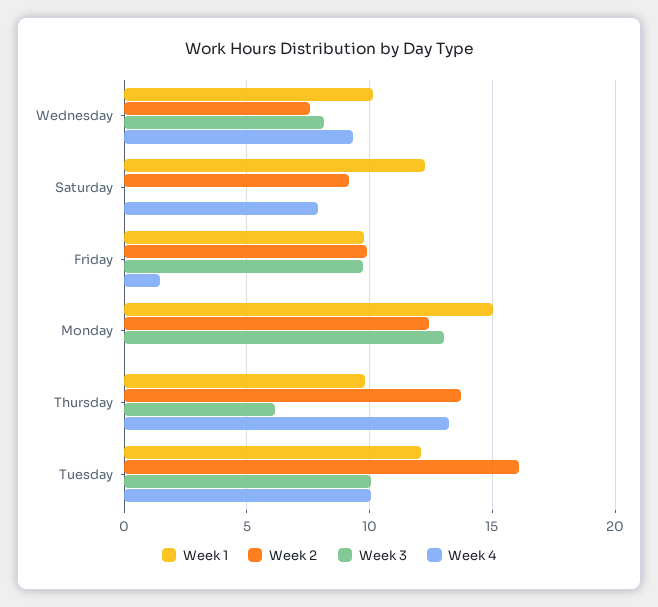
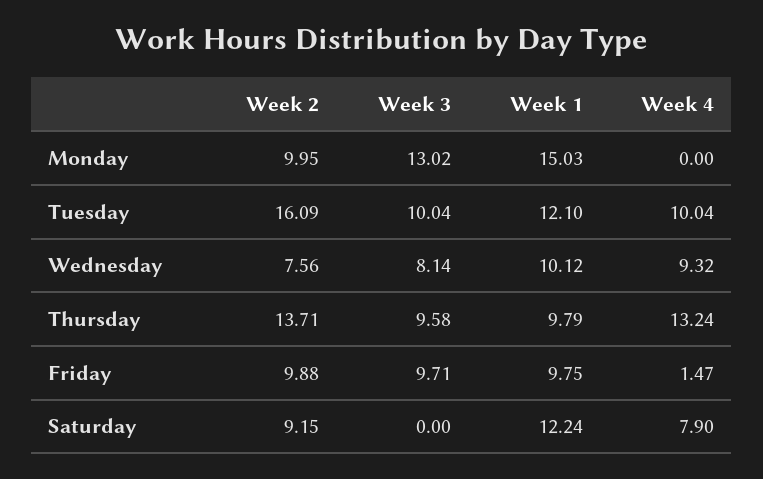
Week 2, Monday: 12.5 -> 9.95
Week 3, Thursday: 6 -> 9.58

